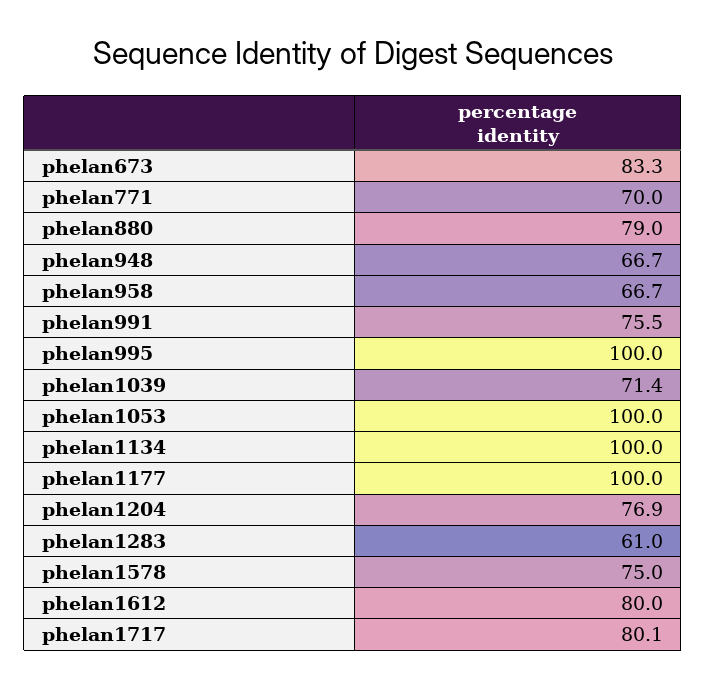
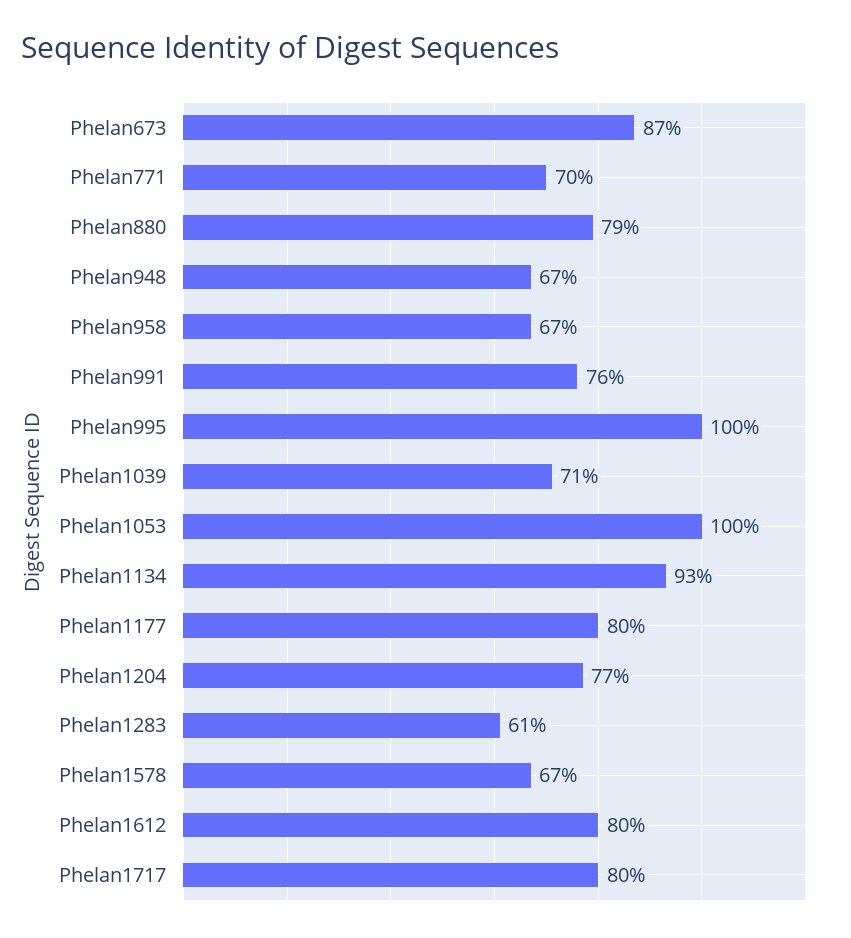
phelan673: 83.3 -> 87
phelan1134: 100 -> 93
phelan1177: 100 -> 80
phelan1578: 75 -> 67

